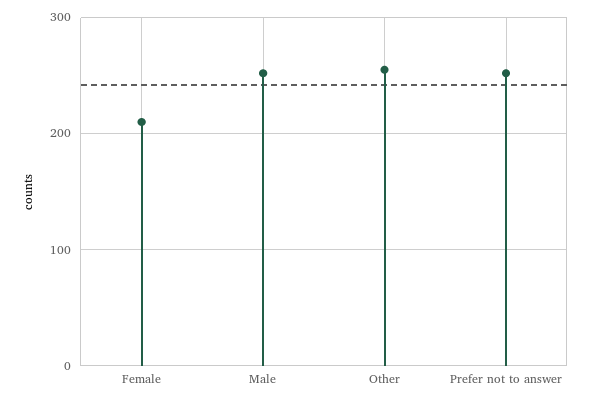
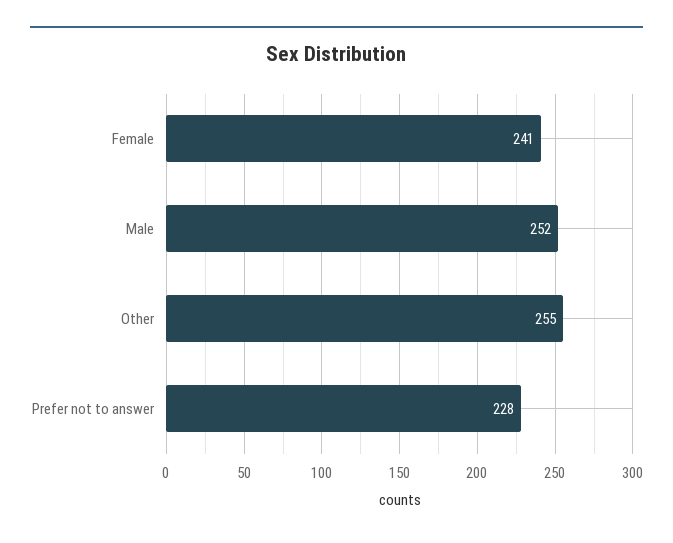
Female: 210 -> 241
Prefer not to answer: 250 -> 228

